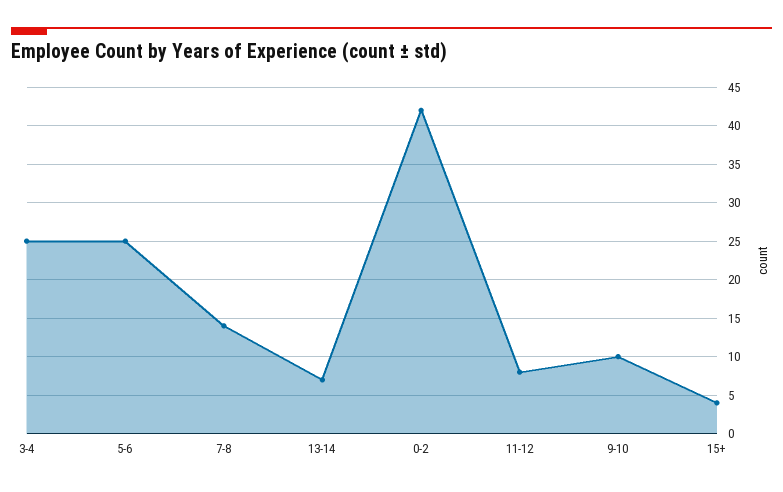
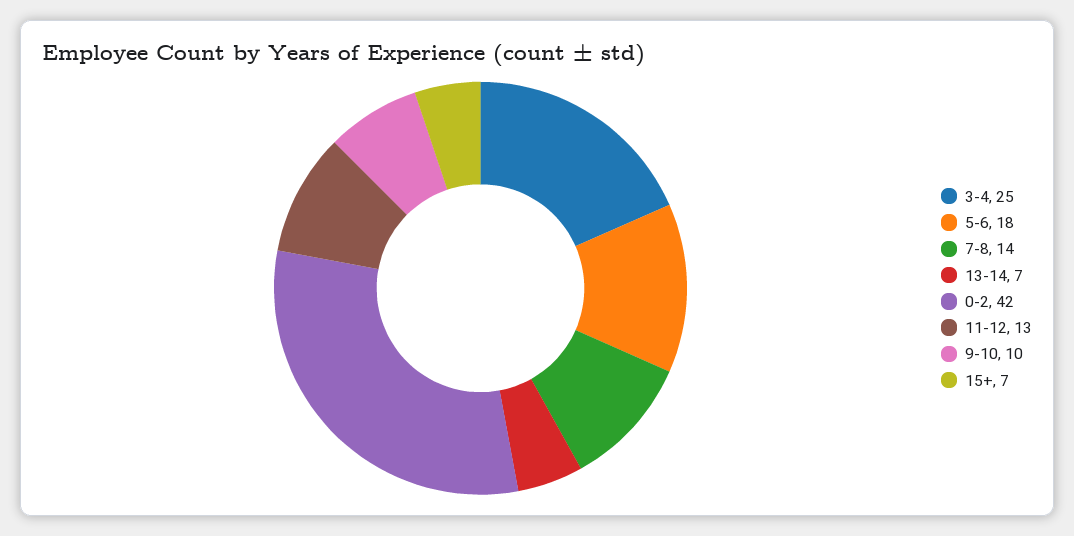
5-6: 25 -> 18
11-12: 8 -> 13
15+: 4 -> 7

